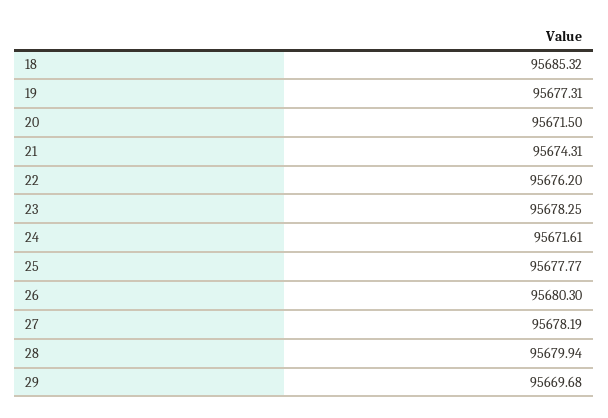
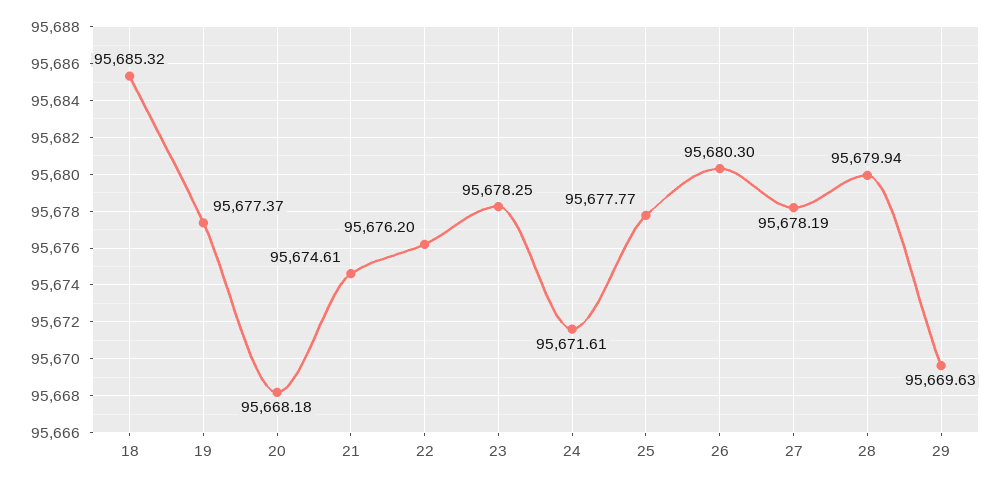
19: 95677.31 -> 95677.37
20: 95671.5 -> 95668.18
21: 95674.31 -> 95674.61
29: 95669.68 -> 95669.63

